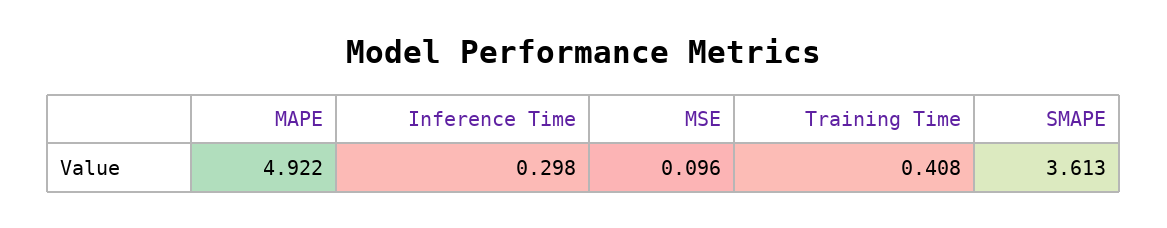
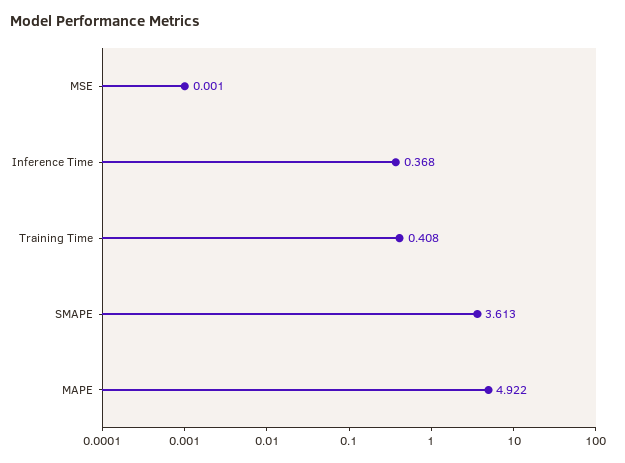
Inference Time: 0.298 -> 0.368
MSE: 0.096 -> 0.001

